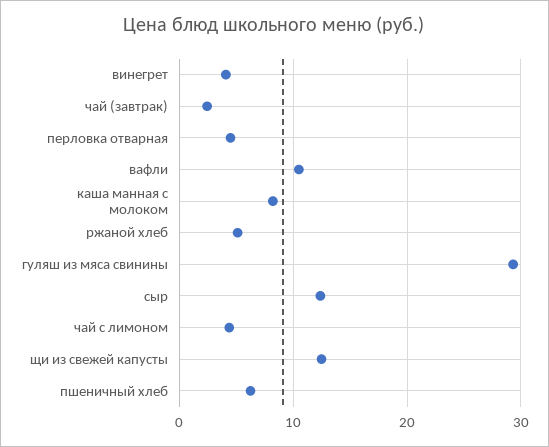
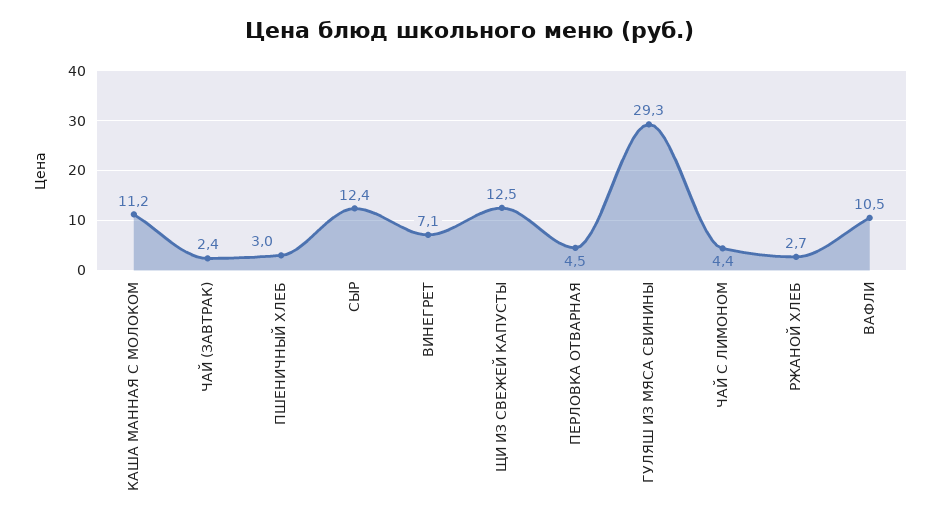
винегрет: 4 -> 7.1
каша манная с молоком: 8 -> 11.2
ржаной хлеб: 5 -> 2.7
пшеничный хлеб: 6 -> 3

